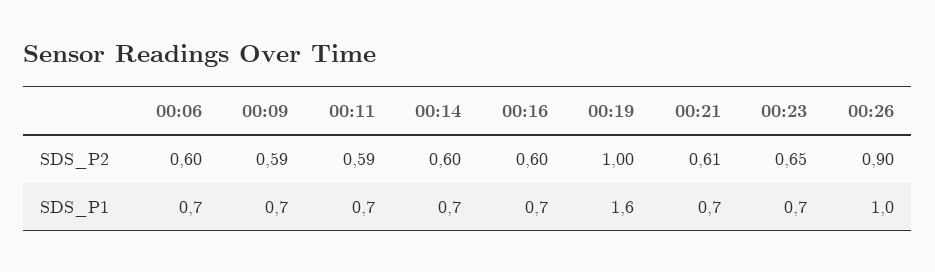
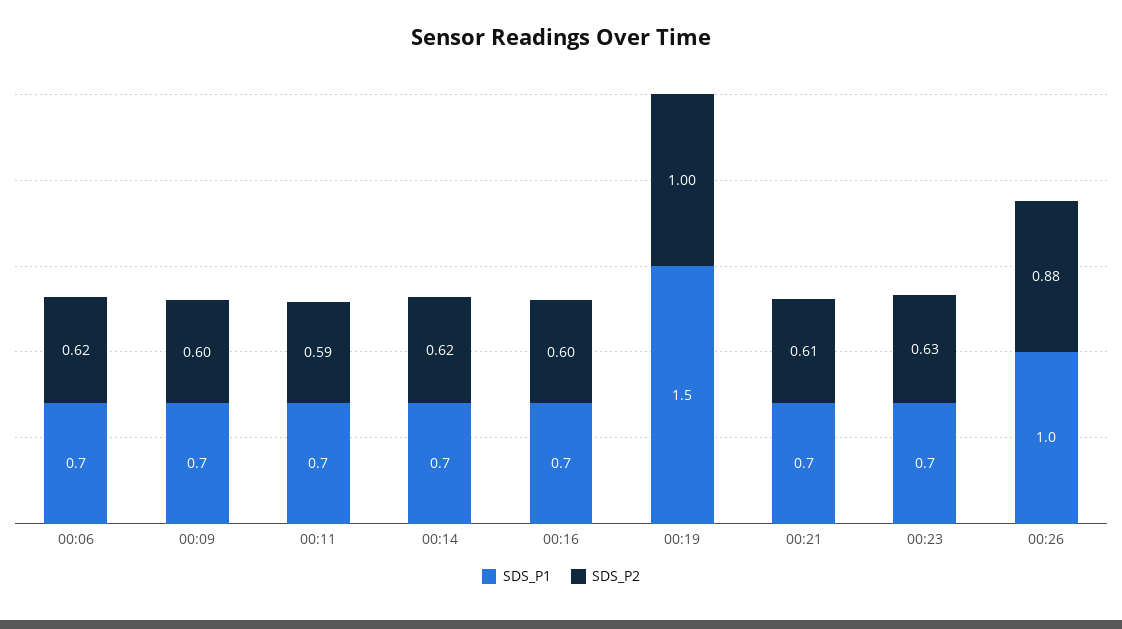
SDS_P2, 00:06: 0.6 -> 0.62
SDS_P2, 00:09: 0.59 -> 0.6
SDS_P2, 00:14: 0.6 -> 0.62
SDS_P2, 00:23: 0.65 -> 0.63
SDS_P2, 00:26: 0.9 -> 0.88
SDS_P1, 00:19: 1.6 -> 1.5

